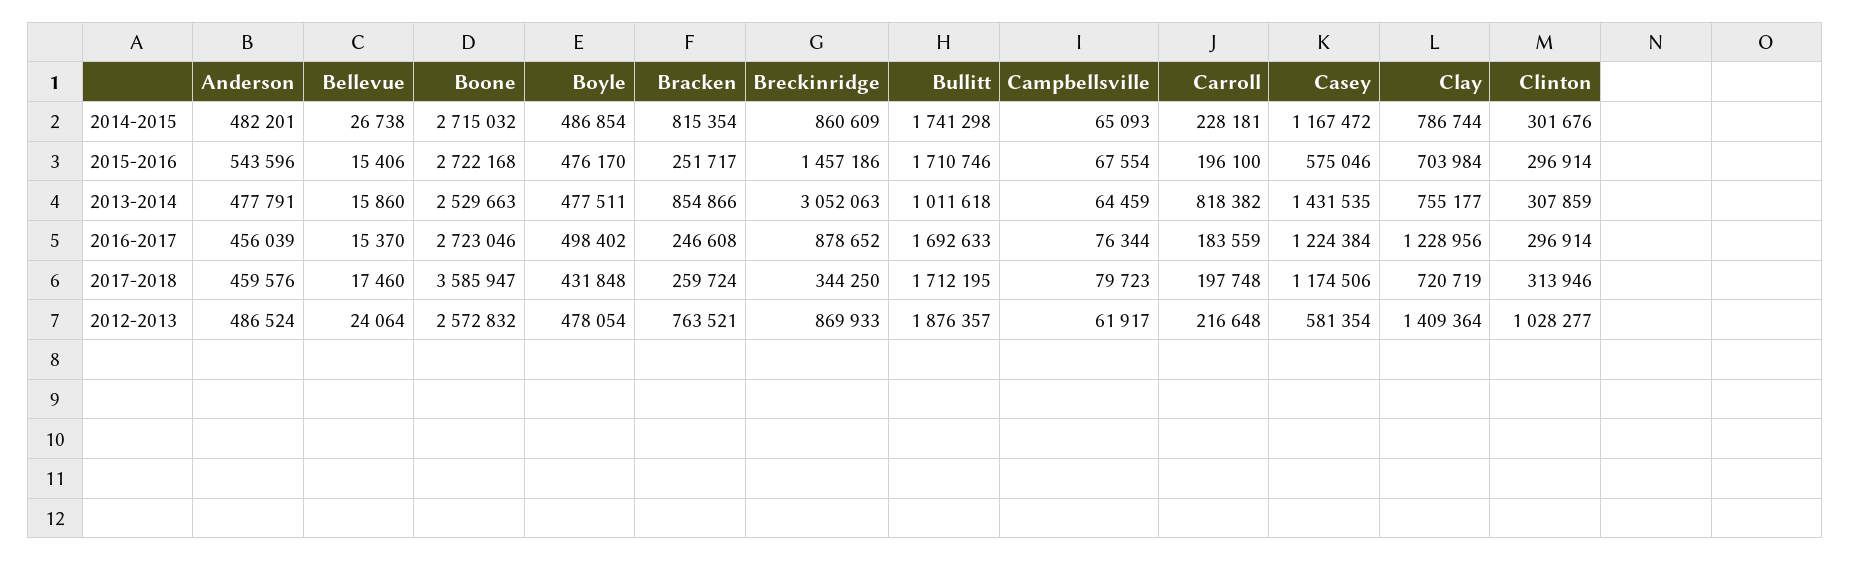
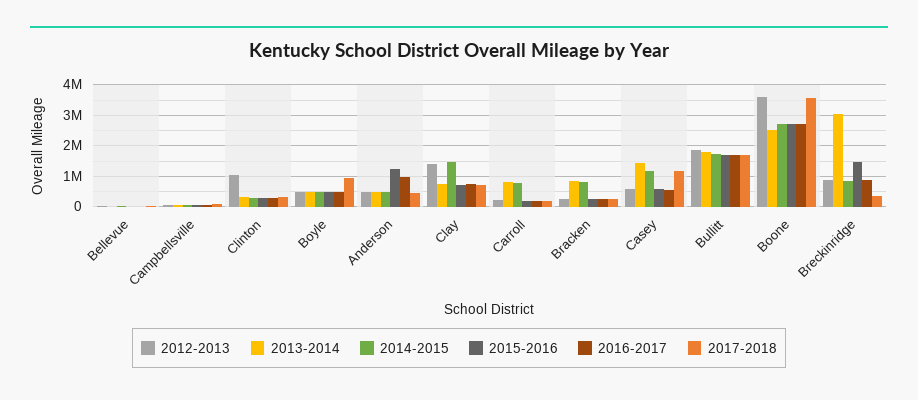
2014-2015, Carroll: 228181 -> 800000
2014-2015, Clay: 786744 -> 1400000
2015-2016, Anderson: 543596 -> 1200000
2013-2014, Bullitt: 1011618 -> 1800000
2016-2017, Anderson: 456039 -> 1000000
2016-2017, Casey: 1224384 -> 600000
2016-2017, Clay: 1228956 -> 800000
2017-2018, Boyle: 431848 -> 1000000
2012-2013, Boone: 2572832 -> 3600000
2012-2013, Bracken: 763521 -> 200000

